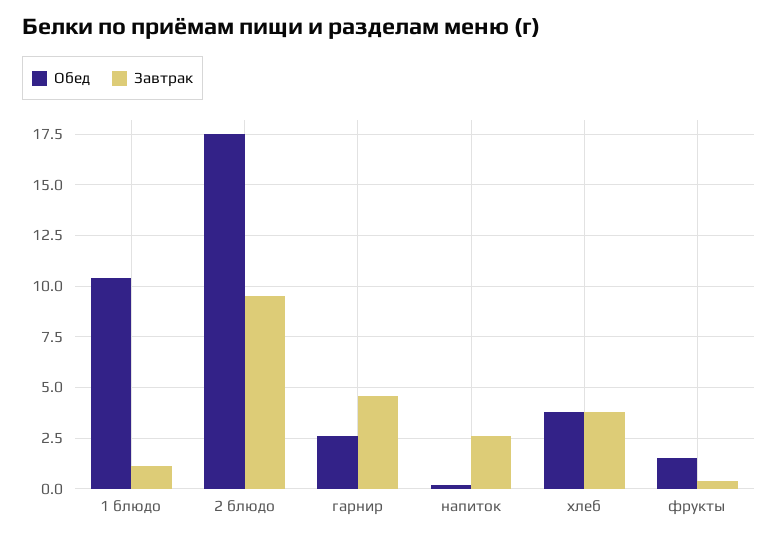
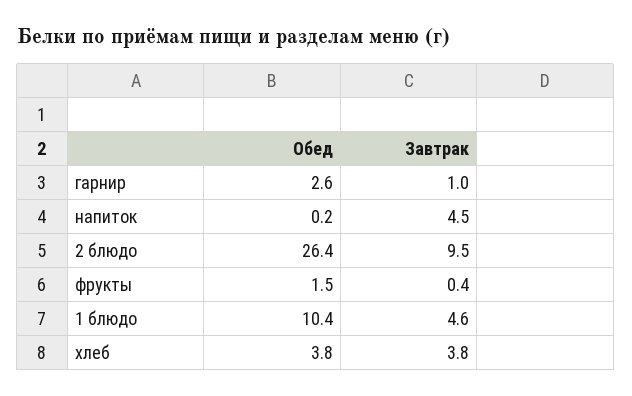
Завтрак, 1 блюдо: 1 -> 4.6
Обед, 2 блюдо: 17.5 -> 26.4
Завтрак, гарнир: 4.5 -> 1
Завтрак, напиток: 2.5 -> 4.5

